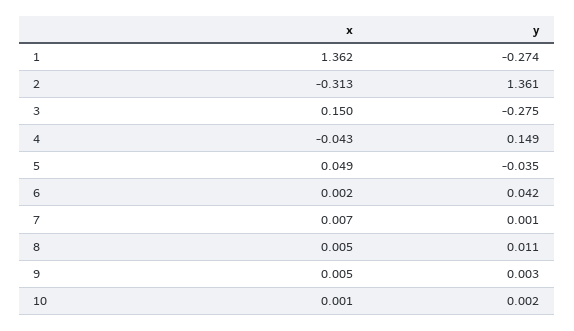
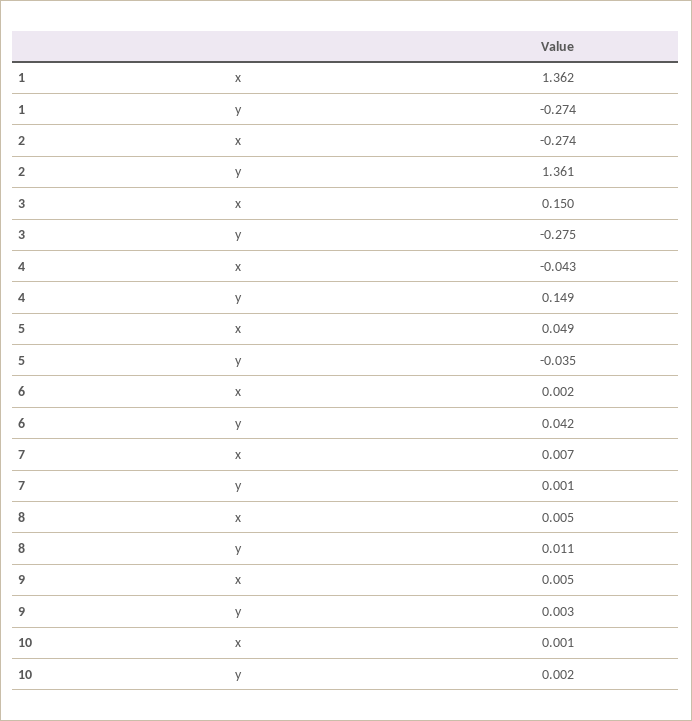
x, 2: -0.313 -> -0.274

